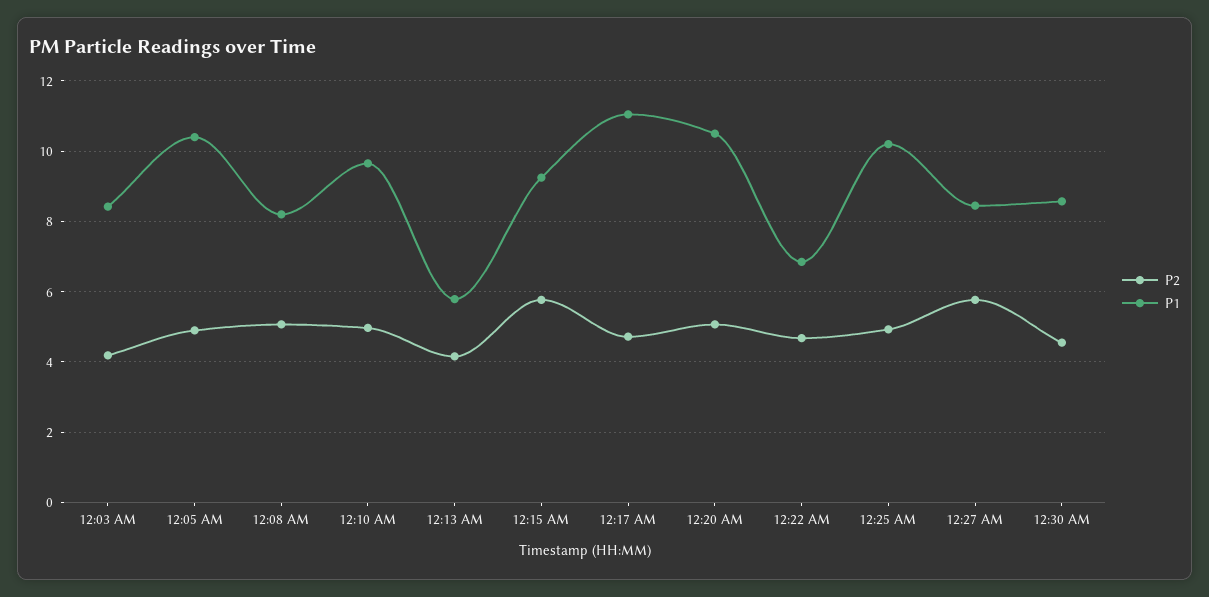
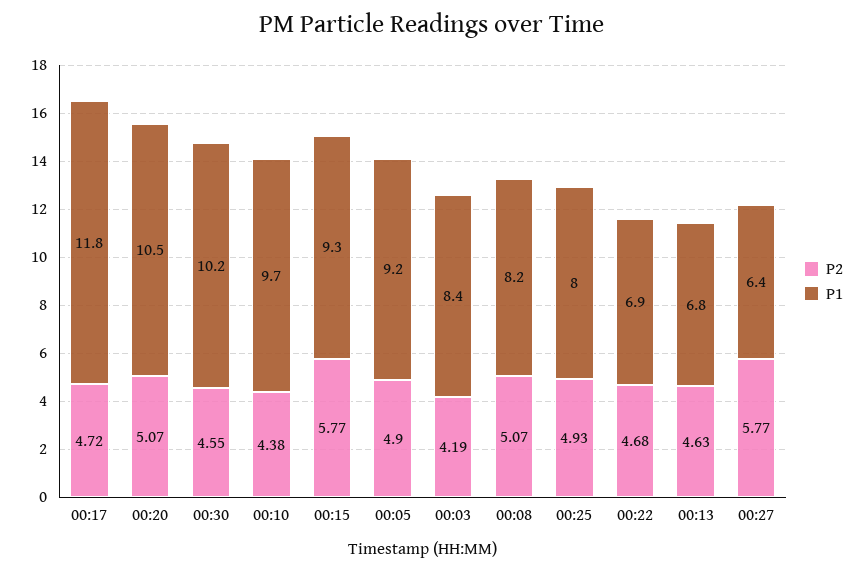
P1, 12:05 AM: 10.4 -> 9.2
P2, 12:10 AM: 5 -> 4.38
P2, 12:13 AM: 4.2 -> 4.63
P1, 12:13 AM: 5.8 -> 6.8
P1, 12:17 AM: 11 -> 11.8
P1, 12:25 AM: 10.2 -> 8
P1, 12:27 AM: 8.4 -> 6.4
P1, 12:30 AM: 8.6 -> 10.2

